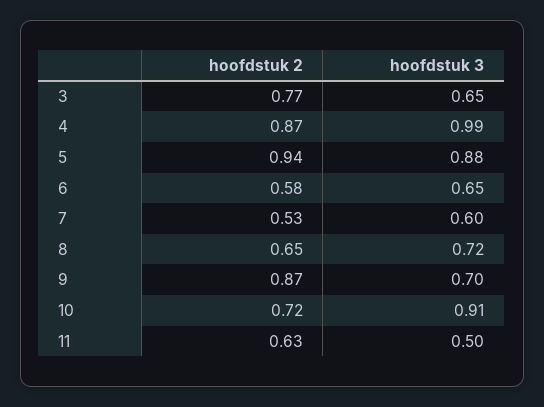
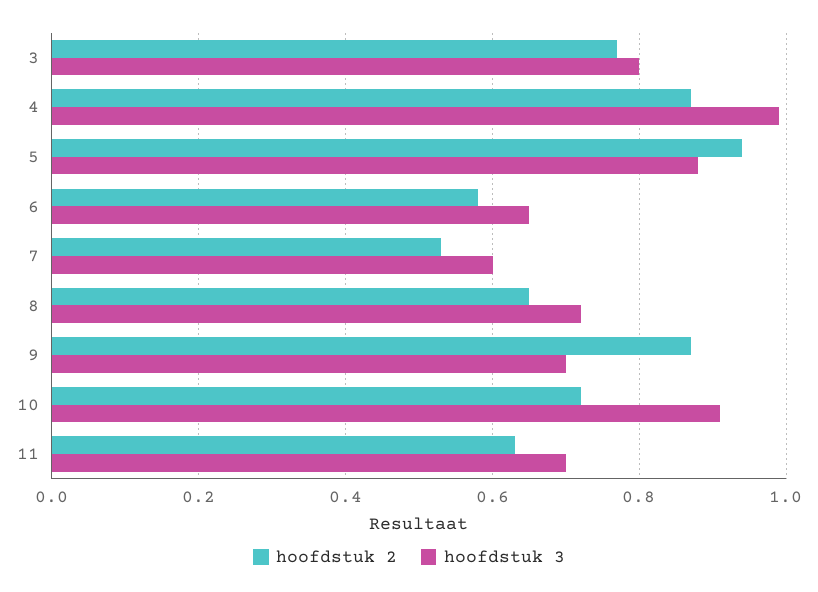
hoofdstuk 3, 3: 0.65 -> 0.8
hoofdstuk 3, 11: 0.5 -> 0.7

